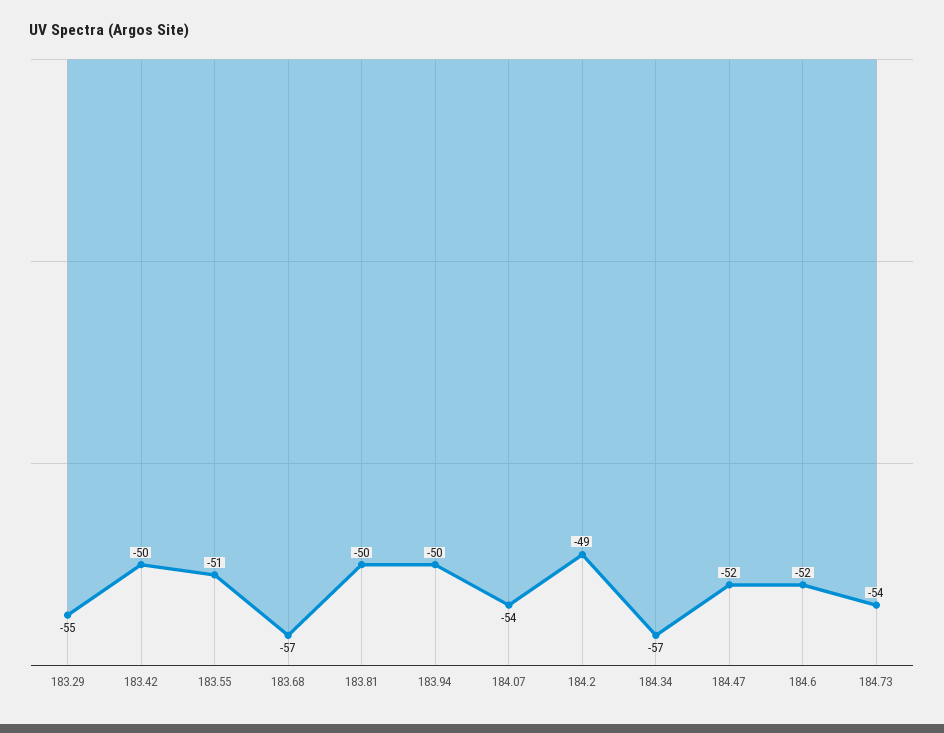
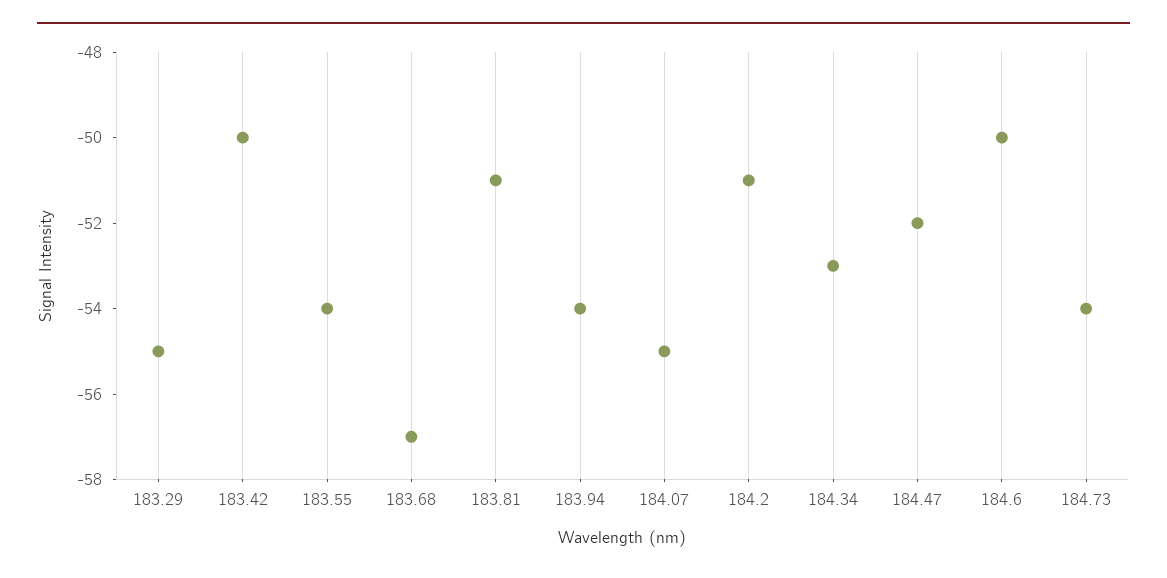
183.55: -51 -> -54
183.81: -50 -> -51
183.94: -50 -> -54
184.07: -54 -> -55
184.2: -49 -> -51
184.34: -57 -> -53
184.6: -52 -> -50

